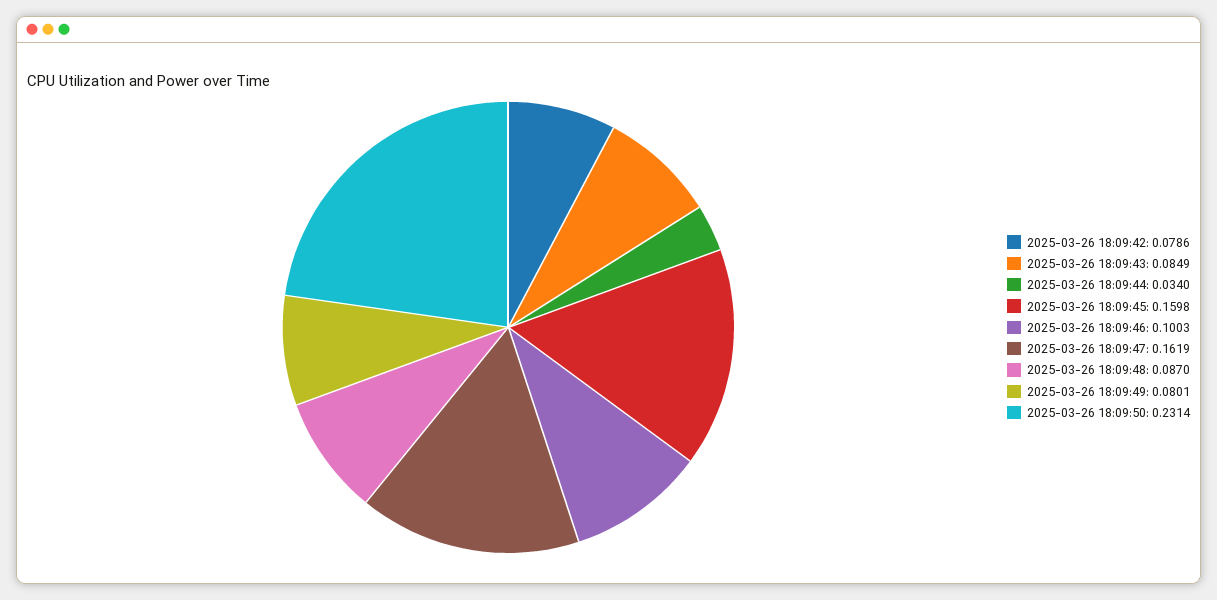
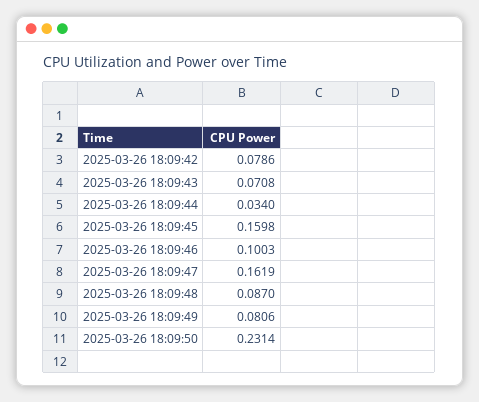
2025-03-26 18:09:43: 0.0849 -> 0.0708
2025-03-26 18:09:49: 0.0801 -> 0.0806

